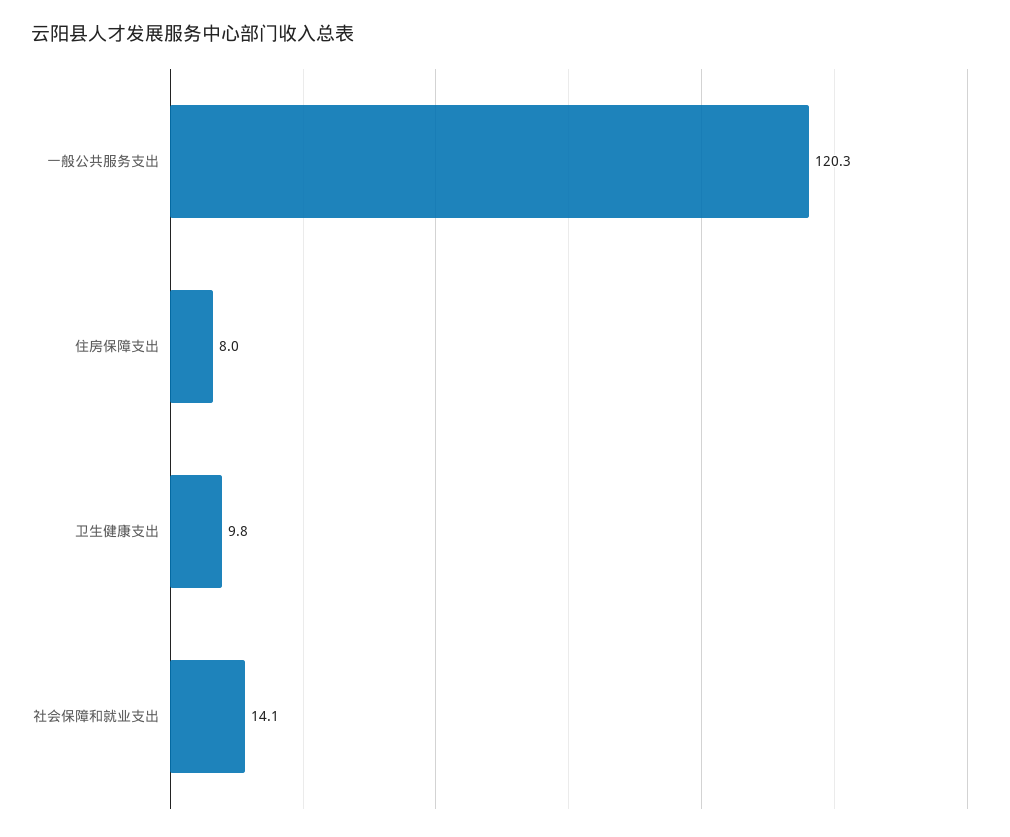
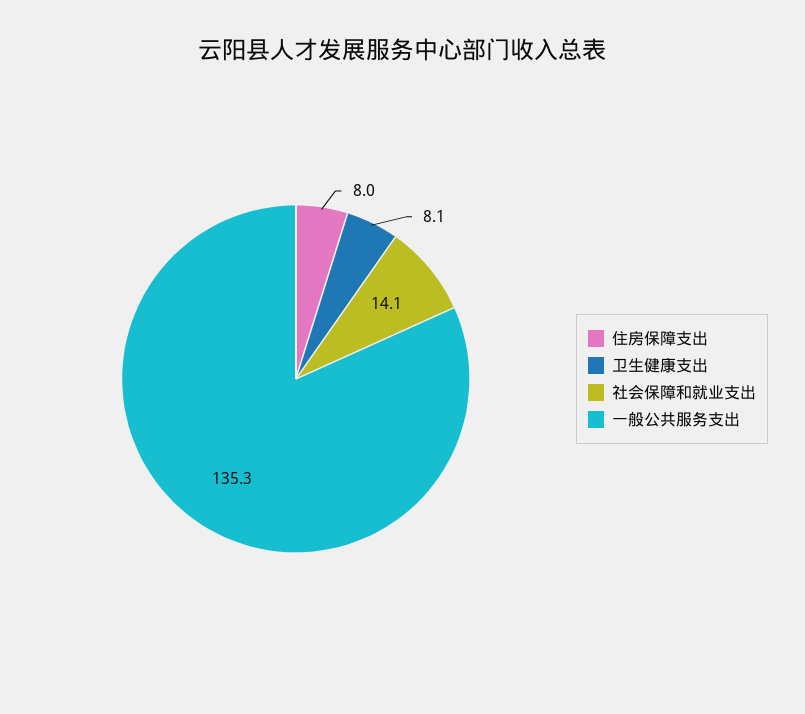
一般公共服务支出: 120.3 -> 135.3
卫生健康支出: 9.8 -> 8.1

